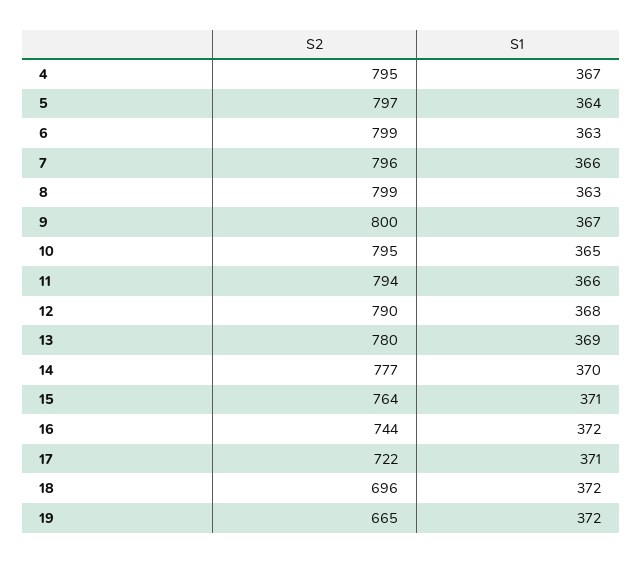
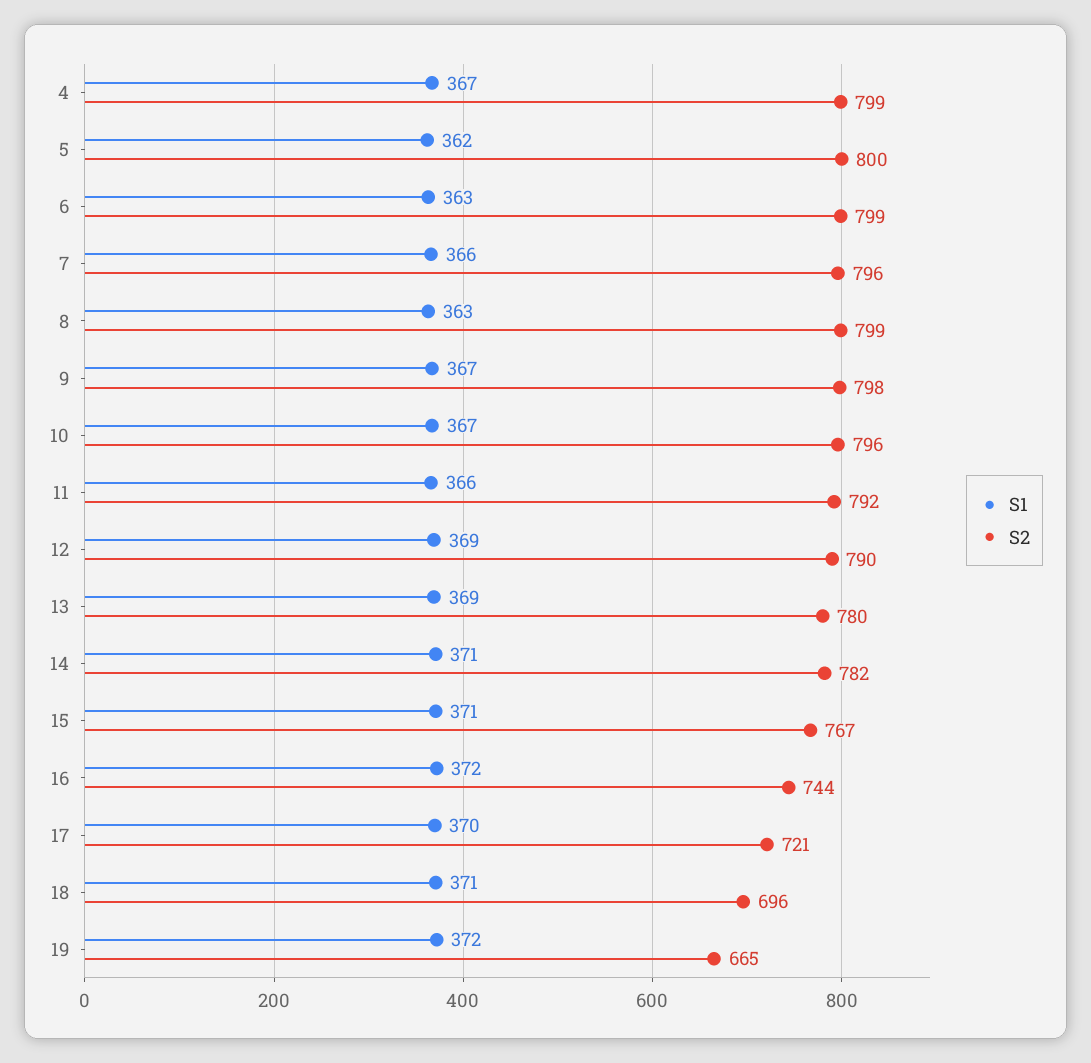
S2, 4: 795 -> 799
S2, 5: 797 -> 800
S1, 5: 364 -> 362
S2, 9: 800 -> 798
S2, 10: 795 -> 796
S1, 10: 365 -> 367
S2, 11: 794 -> 792
S1, 12: 368 -> 369
S2, 14: 777 -> 782
S1, 14: 370 -> 371
S2, 15: 764 -> 767
S2, 17: 722 -> 721
S1, 17: 371 -> 370
S1, 18: 372 -> 371

